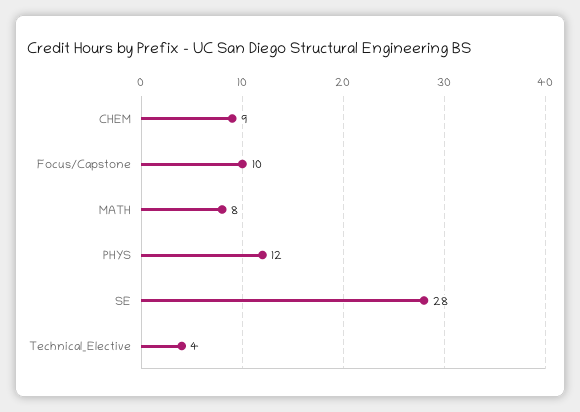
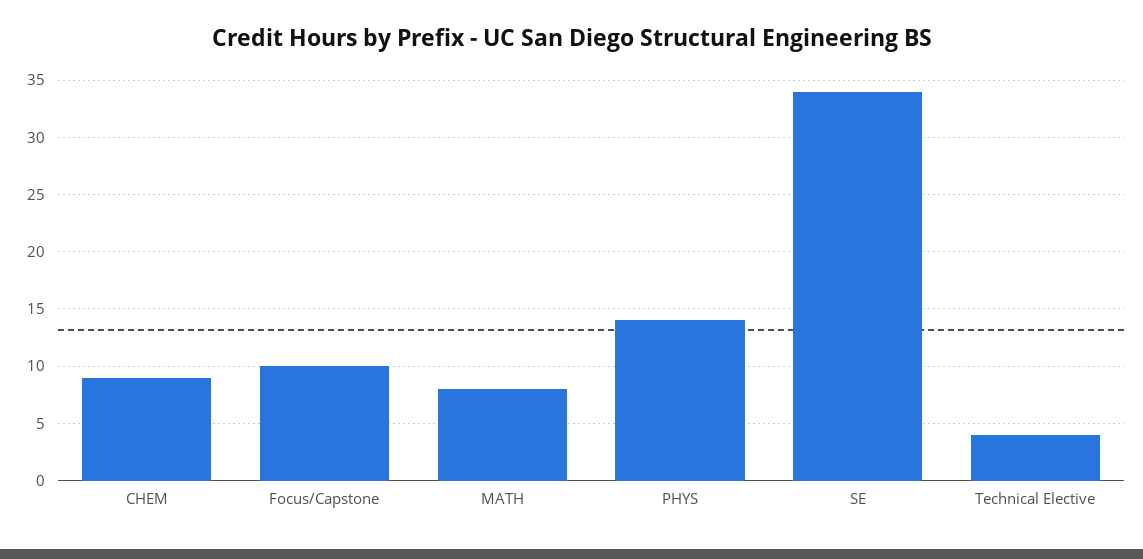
PHYS: 12 -> 14
SE: 28 -> 34

